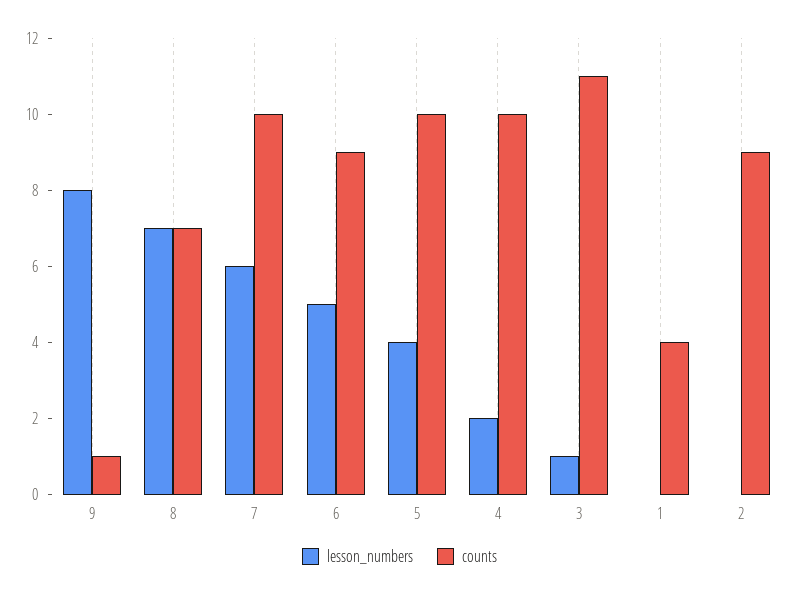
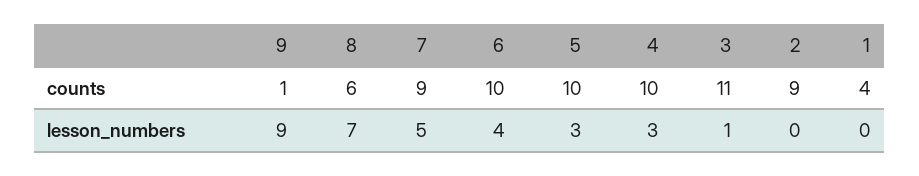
lesson_numbers, 9: 8 -> 9
counts, 8: 7 -> 6
lesson_numbers, 7: 6 -> 5
counts, 7: 10 -> 9
lesson_numbers, 6: 5 -> 4
counts, 6: 9 -> 10
lesson_numbers, 5: 4 -> 3
lesson_numbers, 4: 2 -> 3

